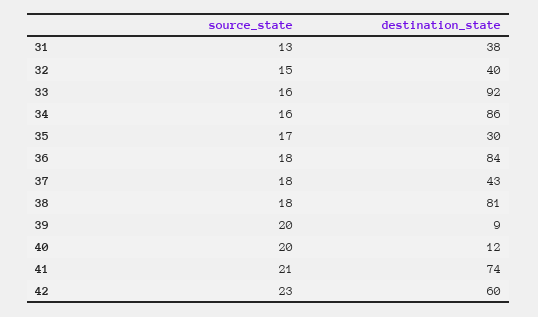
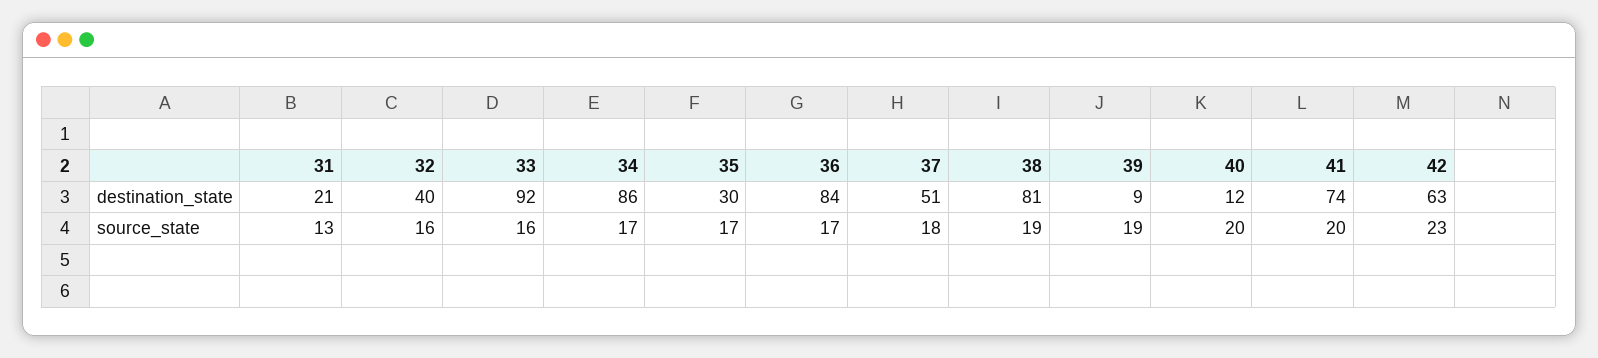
destination_state, 31: 38 -> 21
source_state, 32: 15 -> 16
source_state, 34: 16 -> 17
source_state, 36: 18 -> 17
destination_state, 37: 43 -> 51
source_state, 38: 18 -> 19
source_state, 39: 20 -> 19
source_state, 41: 21 -> 20
destination_state, 42: 60 -> 63

